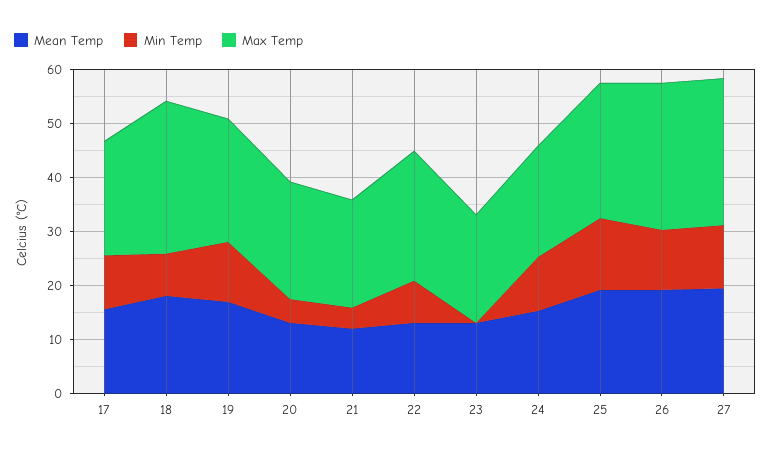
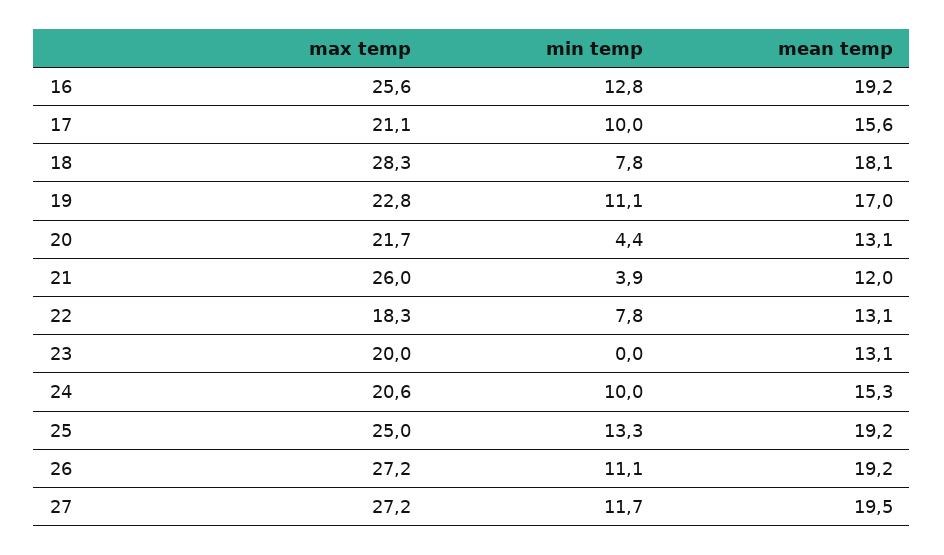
Max Temp, 21: 20 -> 26
Max Temp, 22: 24 -> 18.3
Max Temp, 16: none -> 25.6
Min Temp, 16: none -> 12.8
Mean Temp, 16: none -> 19.2

